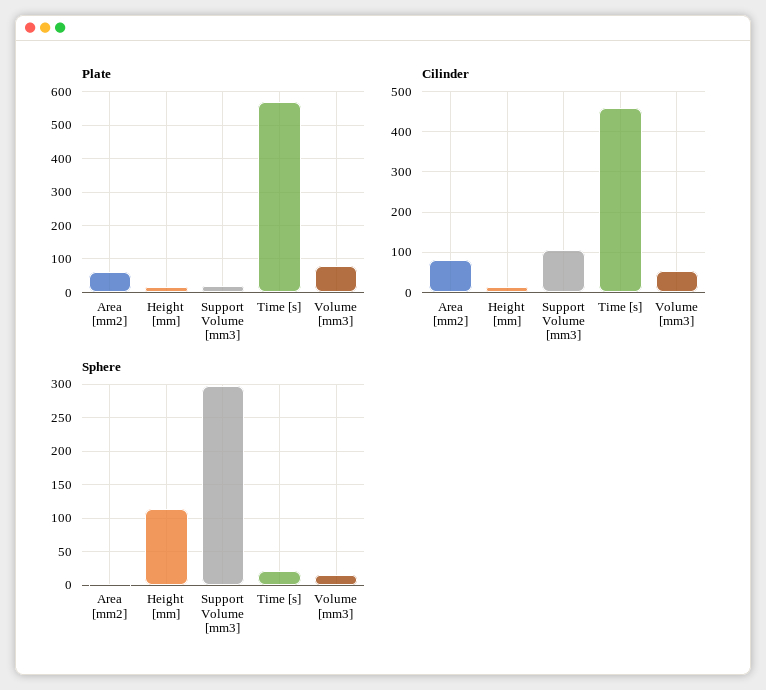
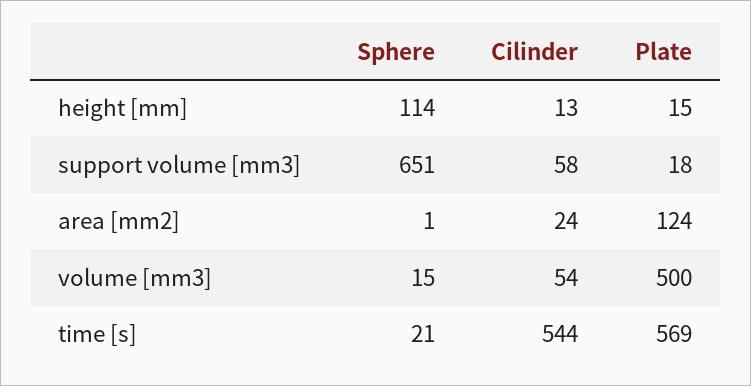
Plate, Area [mm2]: 60 -> 124
Plate, Volume [mm3]: 80 -> 500
Cilinder, Area [mm2]: 80 -> 24
Cilinder, Support Volume [mm3]: 100 -> 58
Cilinder, Time [s]: 460 -> 544
Sphere, Support Volume [mm3]: 300 -> 651

